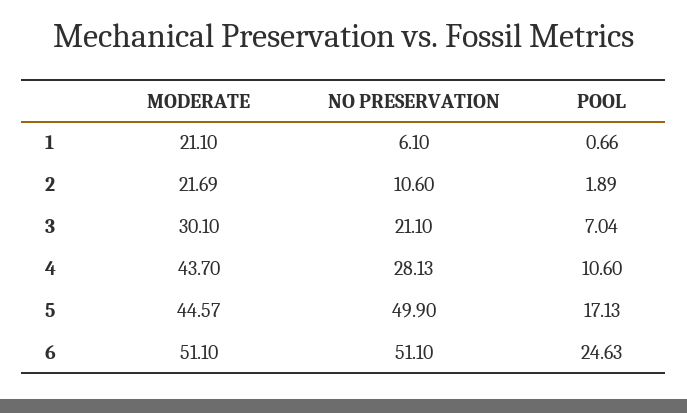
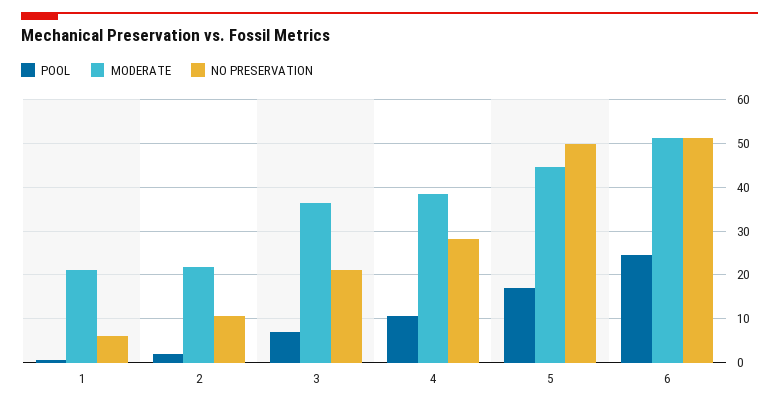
MODERATE, 3: 30.1 -> 36
MODERATE, 4: 43.7 -> 38

